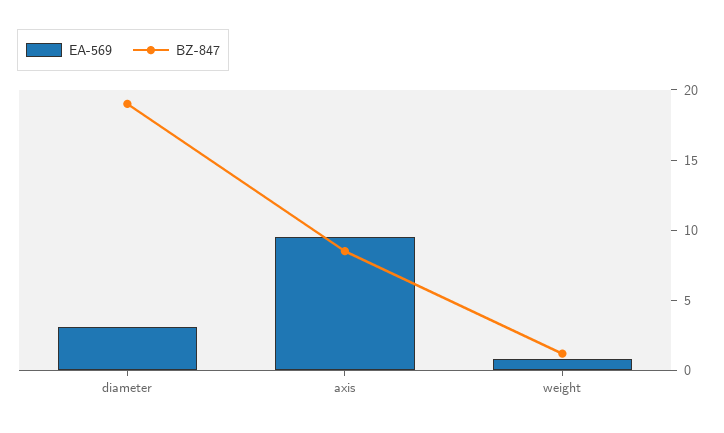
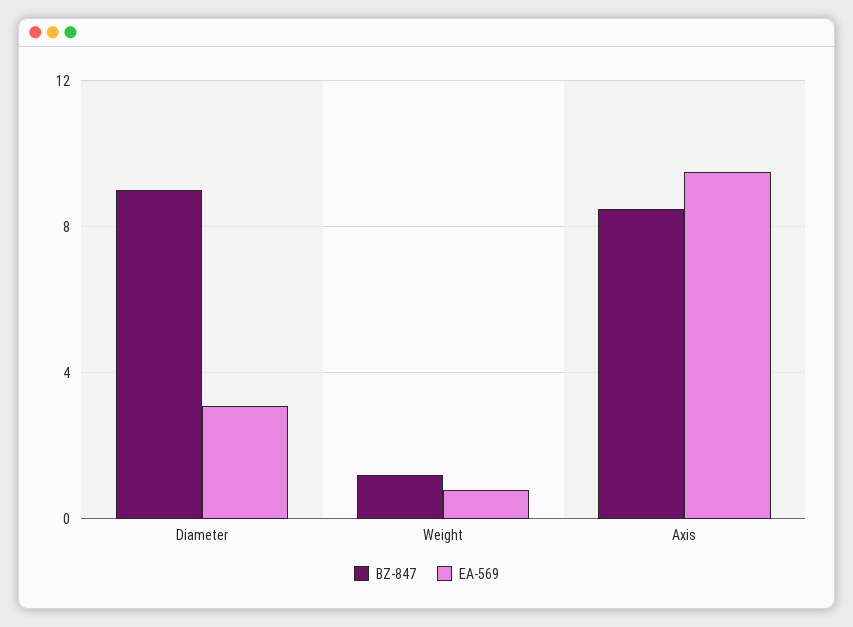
BZ-847, diameter: 19 -> 9

